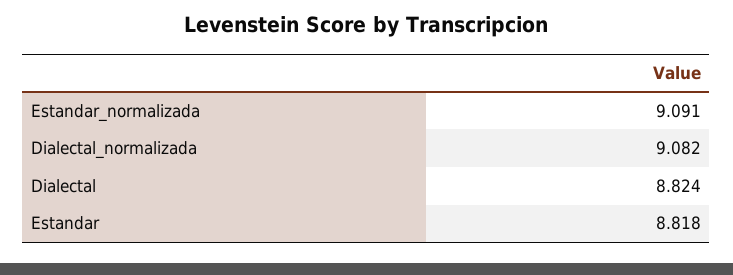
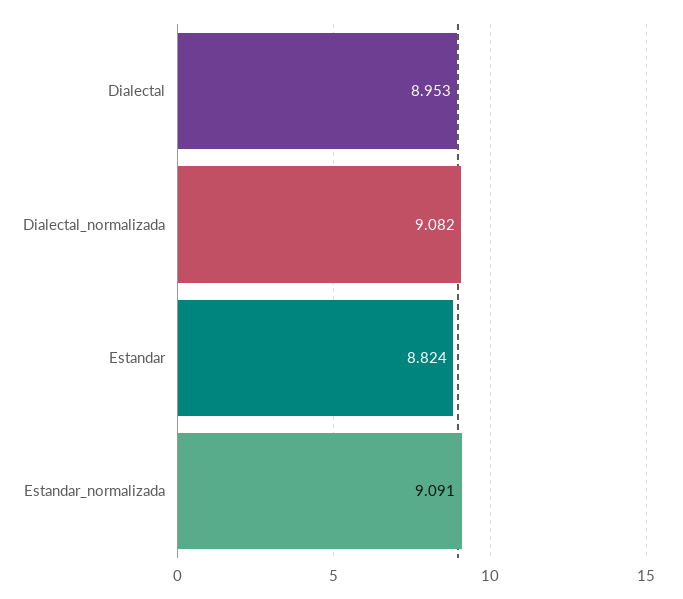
Dialectal: 8.824 -> 8.953
Estandar: 8.818 -> 8.824

